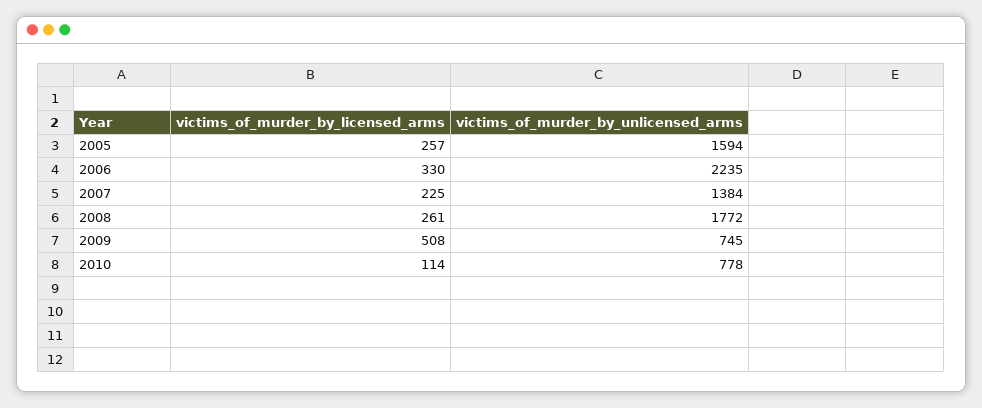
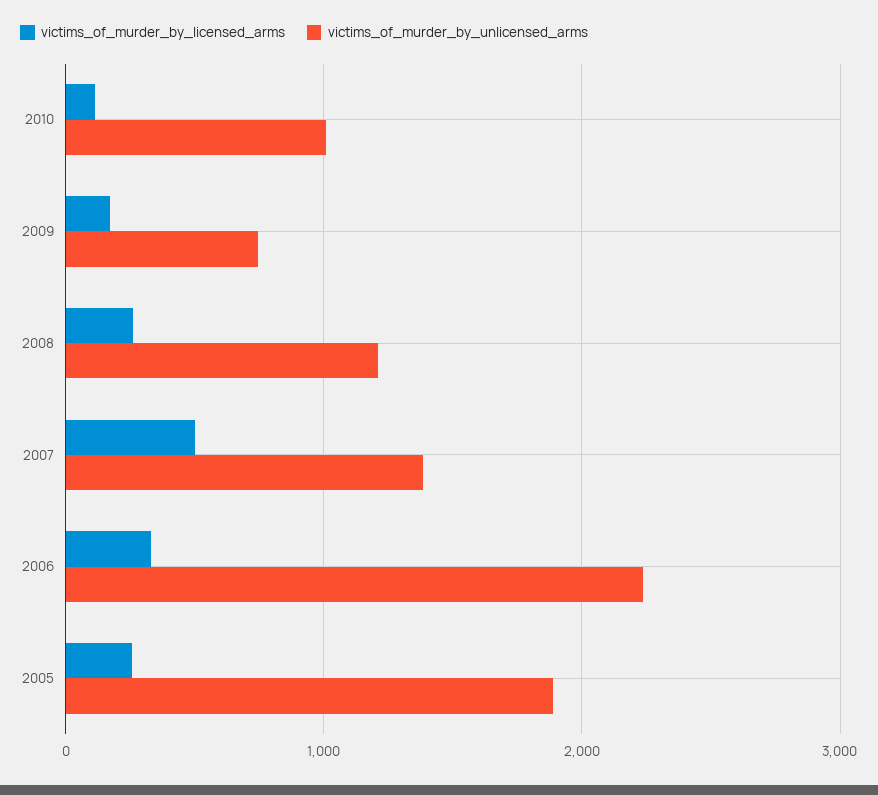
victims_of_murder_by_unlicensed_arms, 2005: 1594 -> 1900
victims_of_murder_by_licensed_arms, 2007: 225 -> 500
victims_of_murder_by_unlicensed_arms, 2008: 1772 -> 1200
victims_of_murder_by_licensed_arms, 2009: 508 -> 200
victims_of_murder_by_unlicensed_arms, 2010: 778 -> 1000

